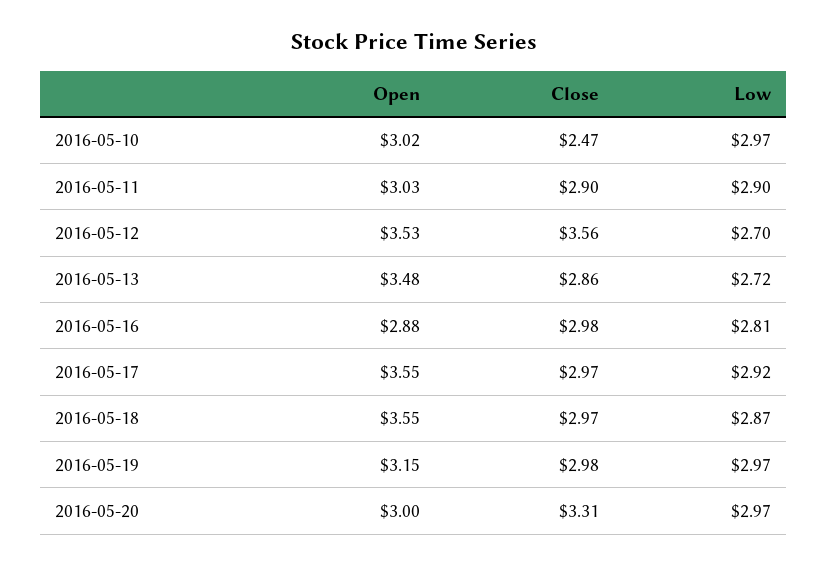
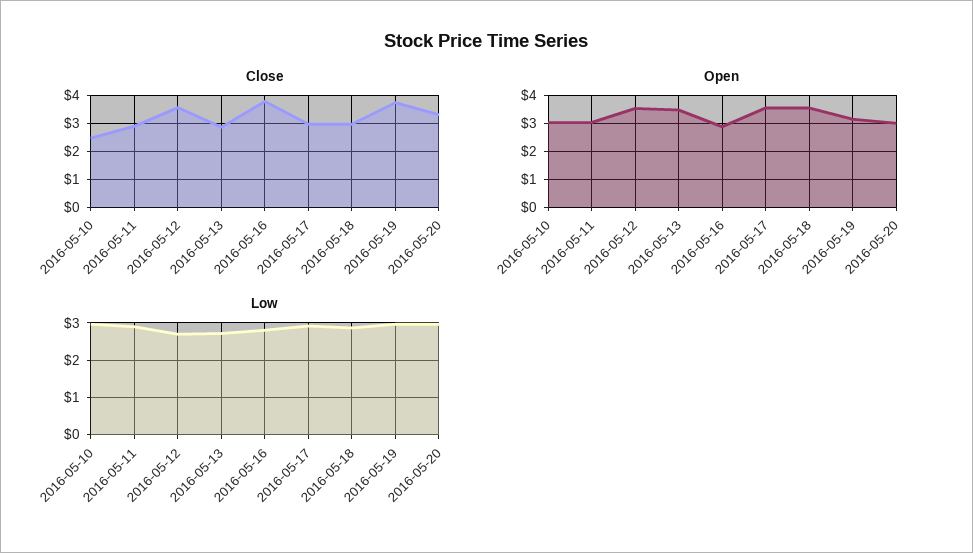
Close, 2016-05-16: 2.98 -> 3.75
Close, 2016-05-19: 2.98 -> 3.75

